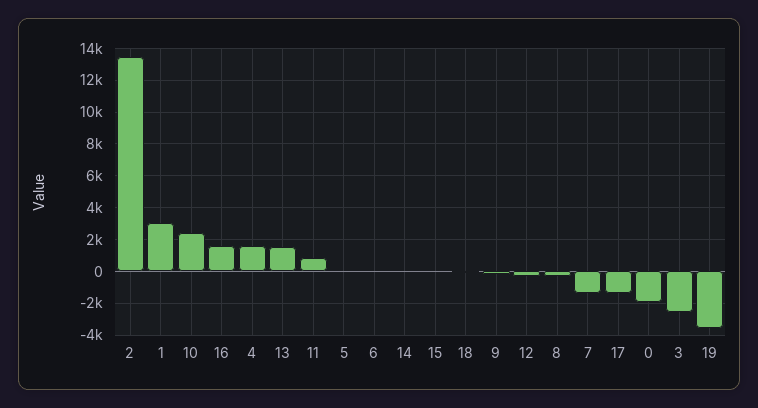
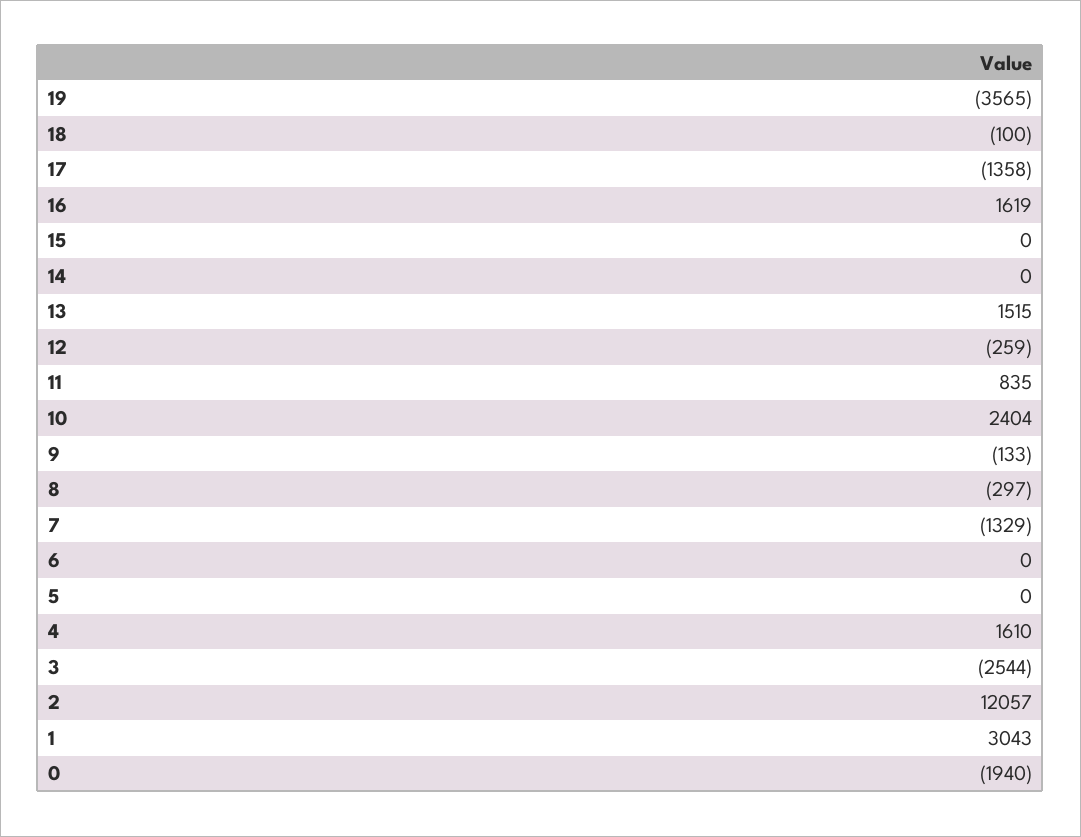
2: 13500 -> 12057

